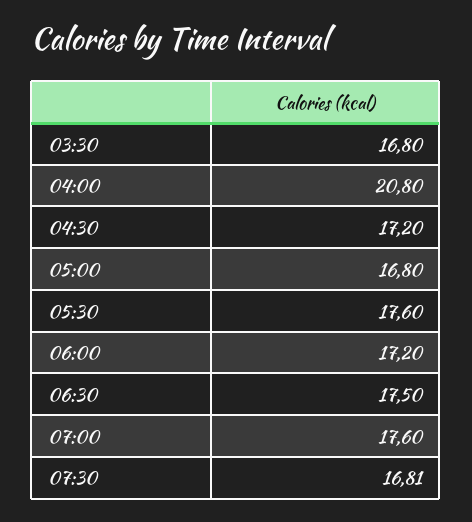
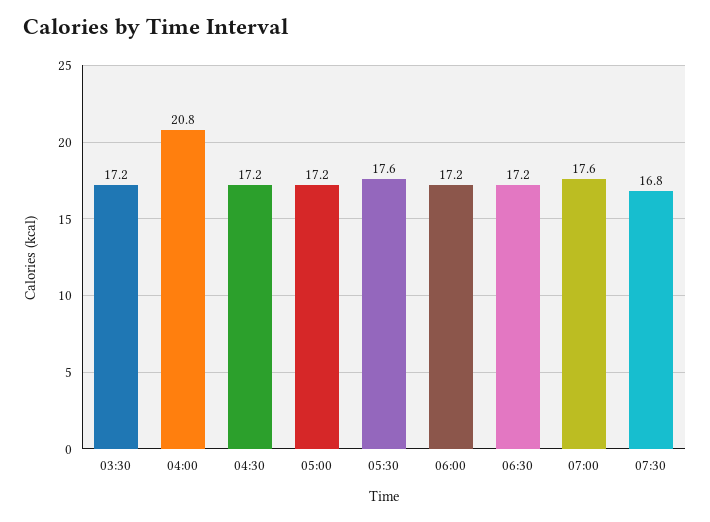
03:30: 16.8 -> 17.2
05:00: 16.8 -> 17.2
06:30: 17.5 -> 17.2

